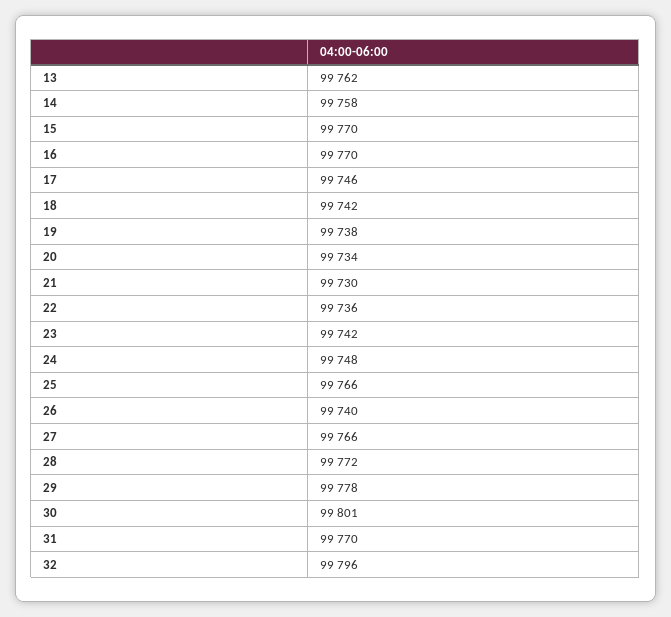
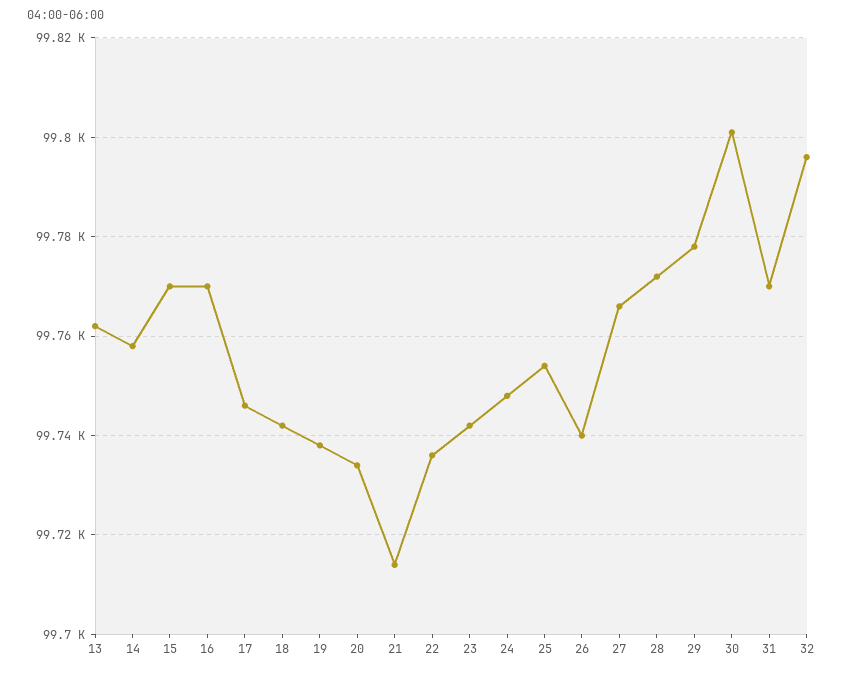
21: 99730 -> 99715
25: 99766 -> 99755

